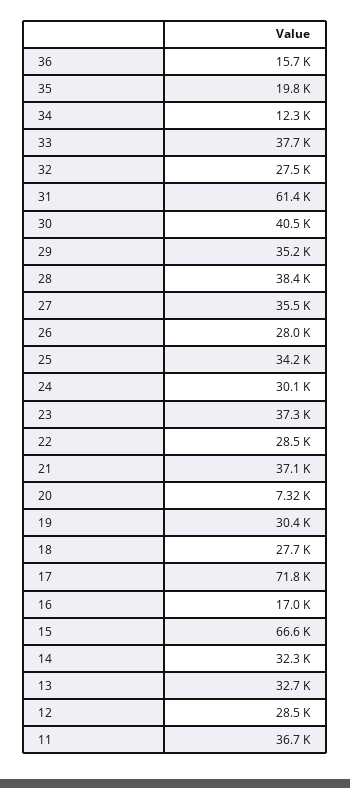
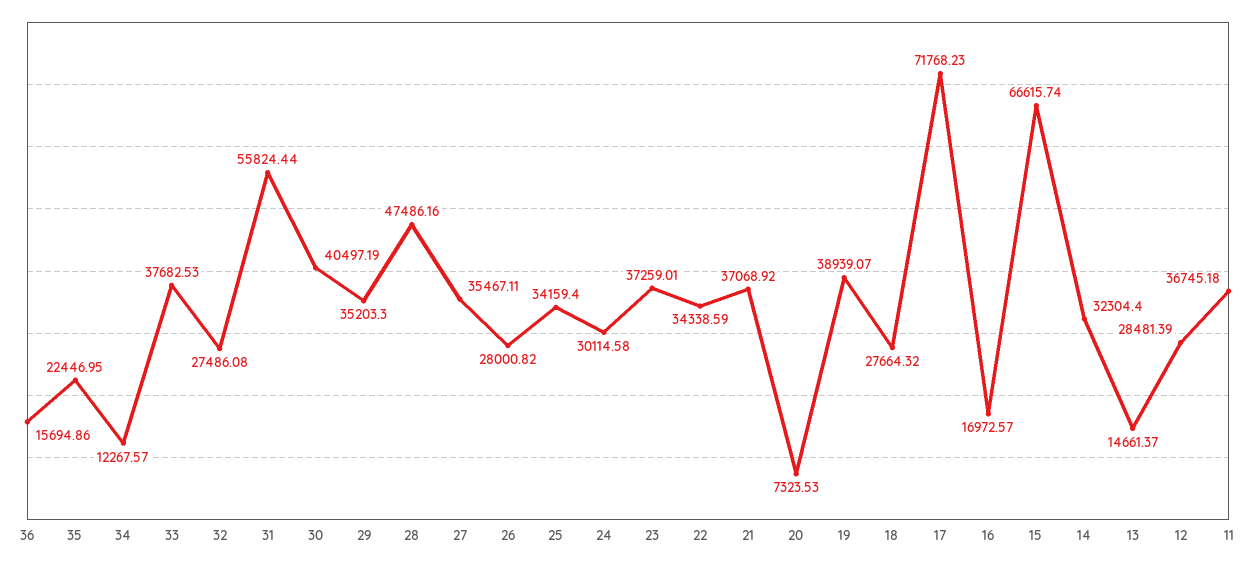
35: 19800 -> 22446.95
31: 61400 -> 55824.44
28: 38400 -> 47486.16
22: 28500 -> 34338.59
19: 30400 -> 38939.07
13: 32700 -> 14661.37

